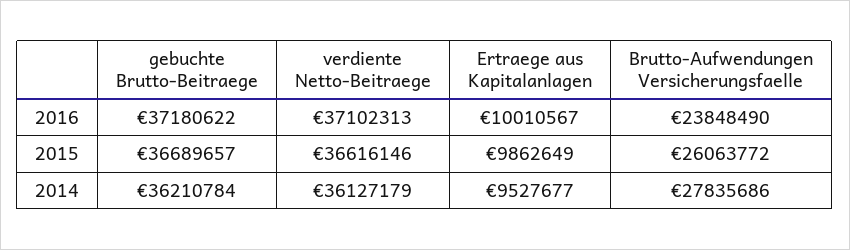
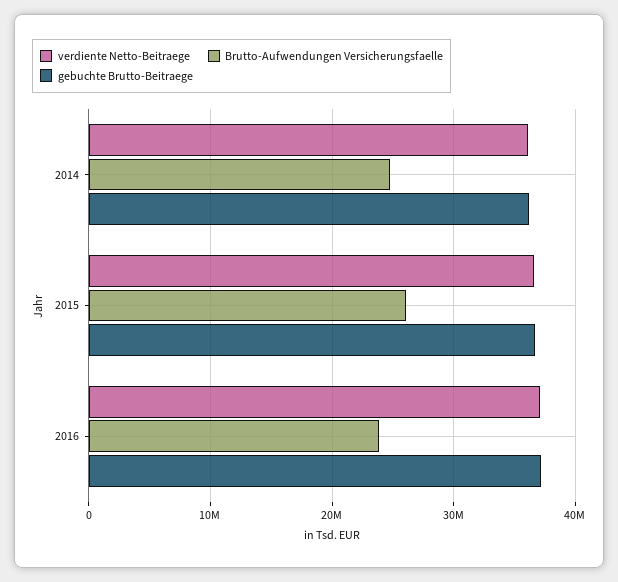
Ertraege aus Kapitalanlagen, 2016: 10010567 -> none
Ertraege aus Kapitalanlagen, 2015: 9862649 -> none
Ertraege aus Kapitalanlagen, 2014: 9527677 -> none
Brutto-Aufwendungen Versicherungsfaelle, 2014: 27835686 -> 25000000

